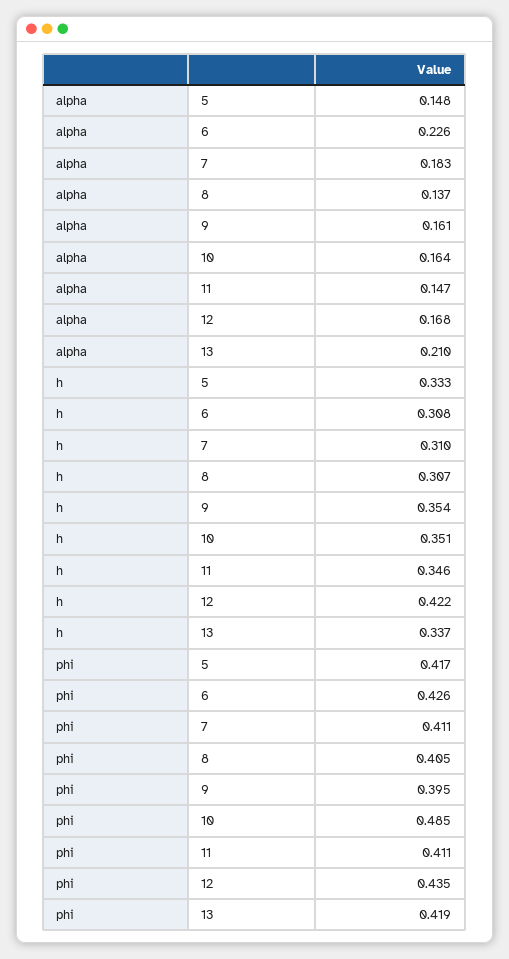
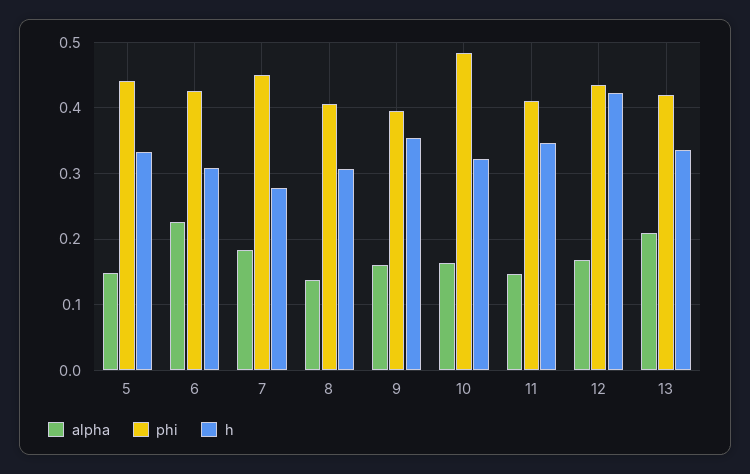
h, 7: 0.31 -> 0.28
h, 10: 0.351 -> 0.32
phi, 5: 0.417 -> 0.44
phi, 7: 0.411 -> 0.45

